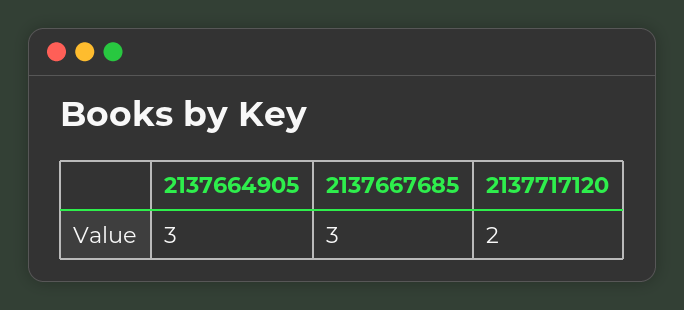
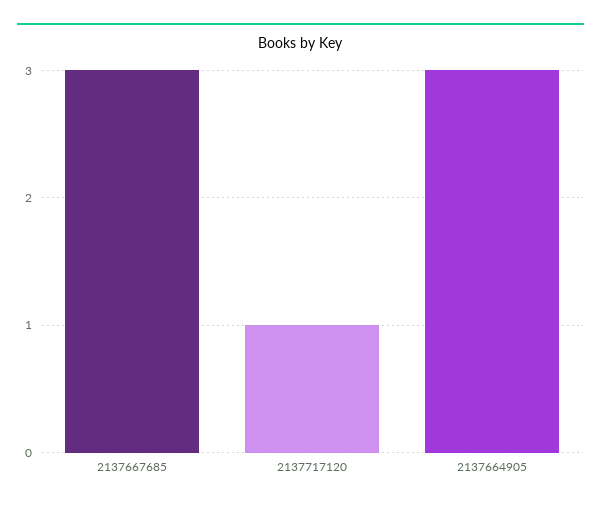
2137717120: 2 -> 1

